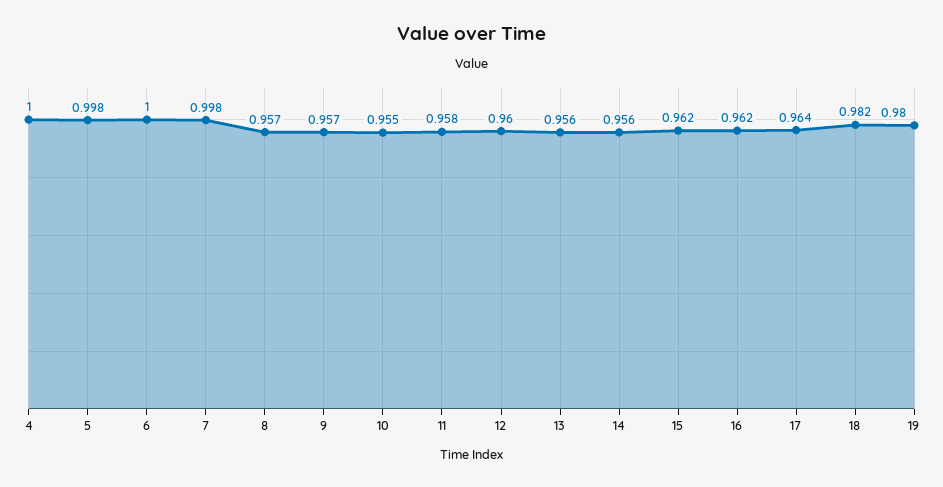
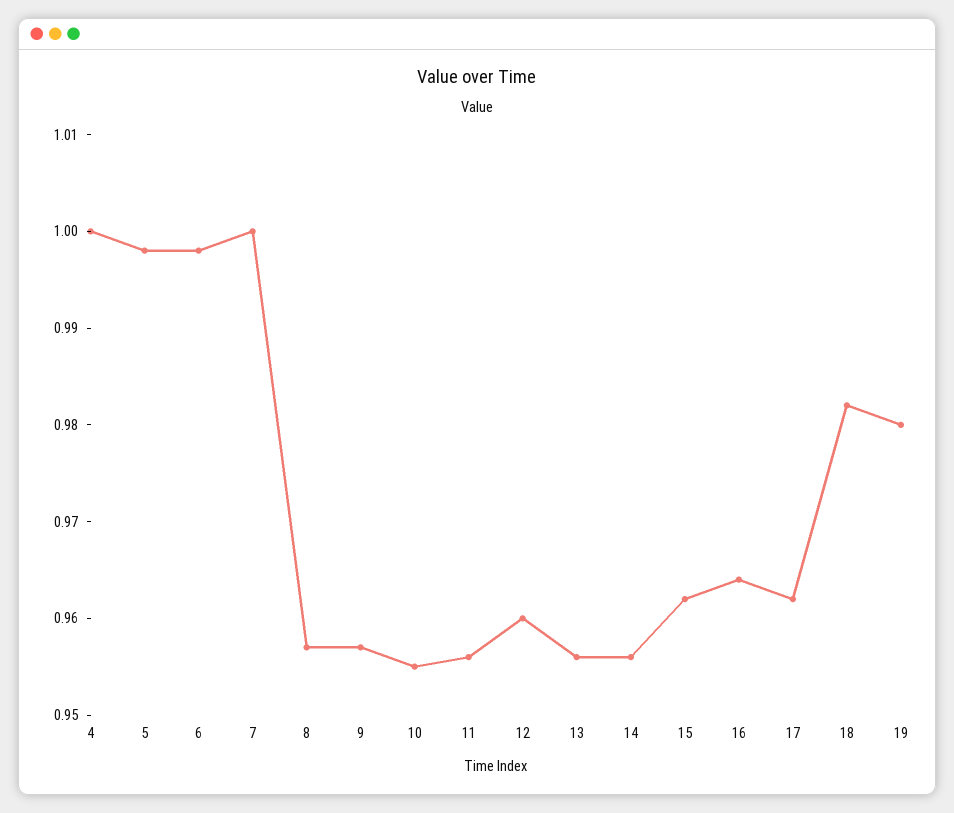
6: 1 -> 0.998
7: 0.998 -> 1
11: 0.958 -> 0.956
16: 0.962 -> 0.964
17: 0.964 -> 0.962

